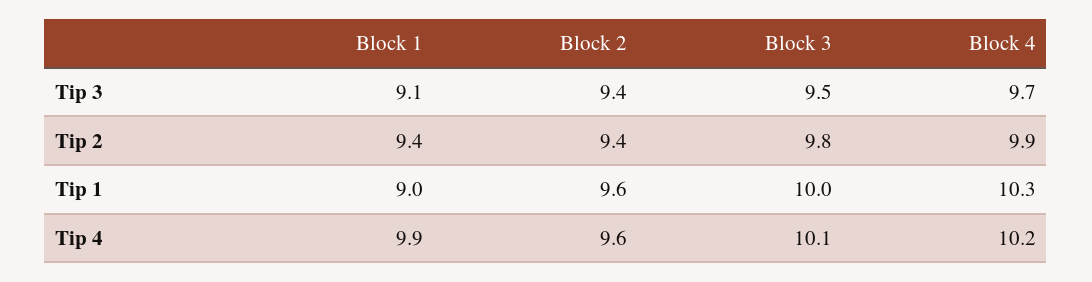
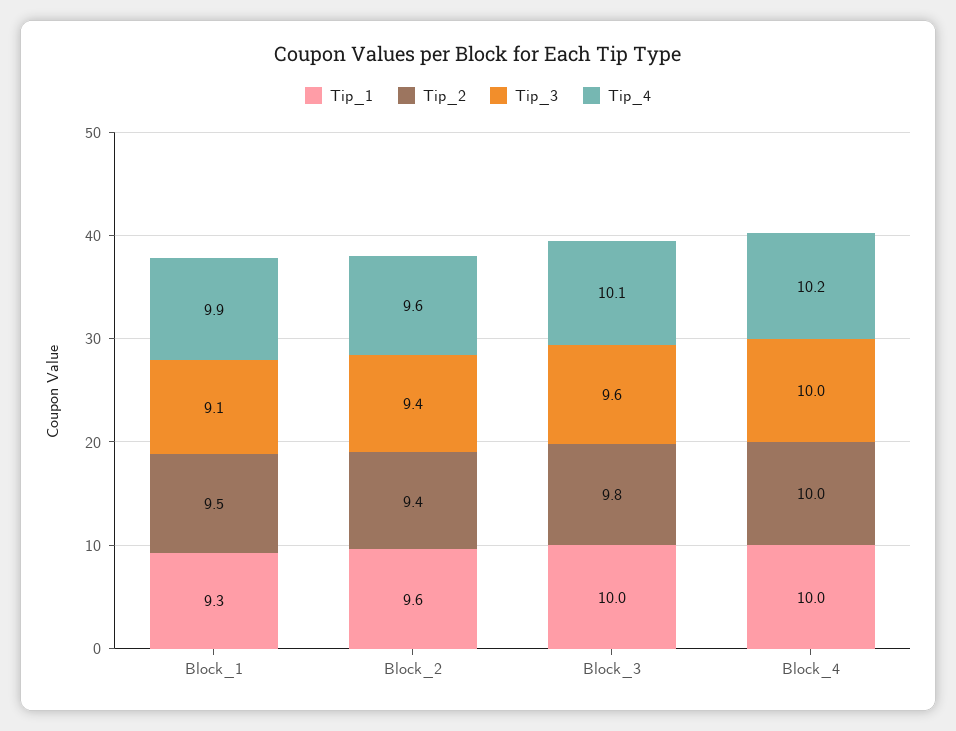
Tip 3, Block 3: 9.5 -> 9.6
Tip 3, Block 4: 9.7 -> 10
Tip 2, Block 1: 9.4 -> 9.5
Tip 2, Block 4: 9.9 -> 10
Tip 1, Block 1: 9 -> 9.3
Tip 1, Block 4: 10.3 -> 10

